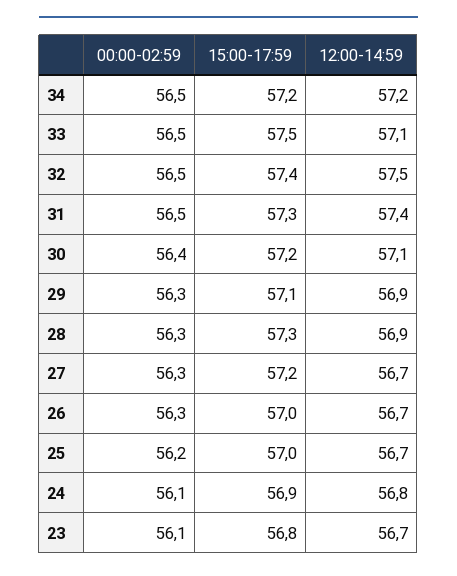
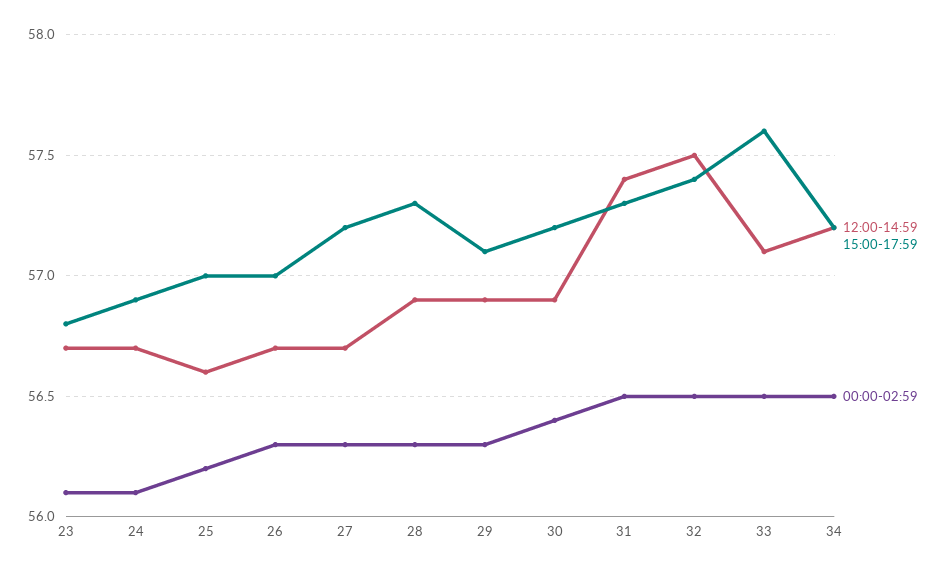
15:00-17:59, 33: 57.5 -> 57.6
12:00-14:59, 30: 57.1 -> 56.9
12:00-14:59, 25: 56.7 -> 56.6
12:00-14:59, 24: 56.8 -> 56.7

